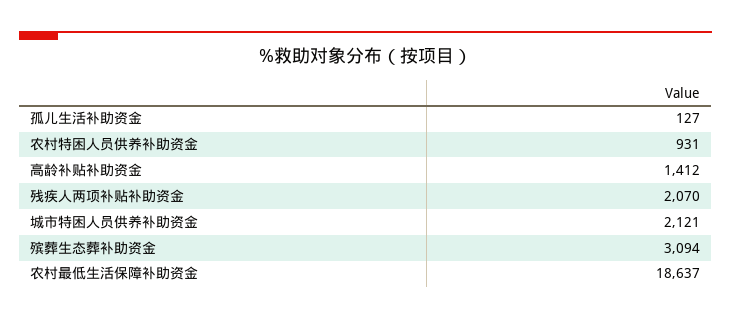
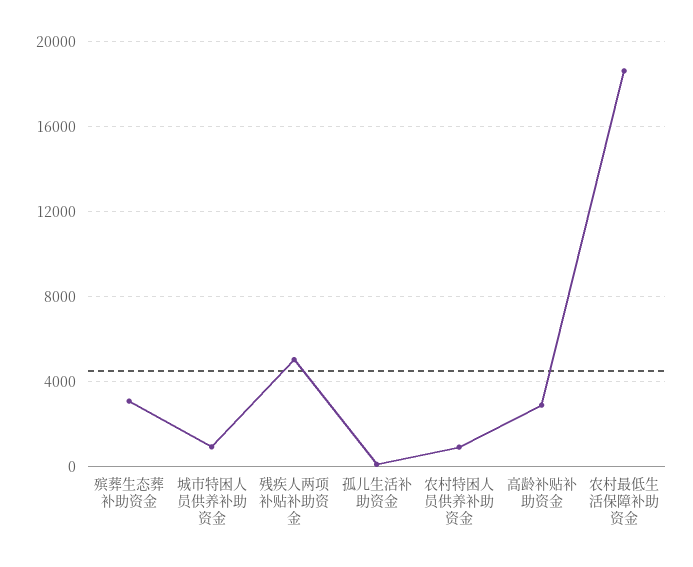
高龄补贴补助资金: 1412 -> 3000
残疾人两项补贴补助资金: 2070 -> 5000
城市特困人员供养补助资金: 2121 -> 1000

